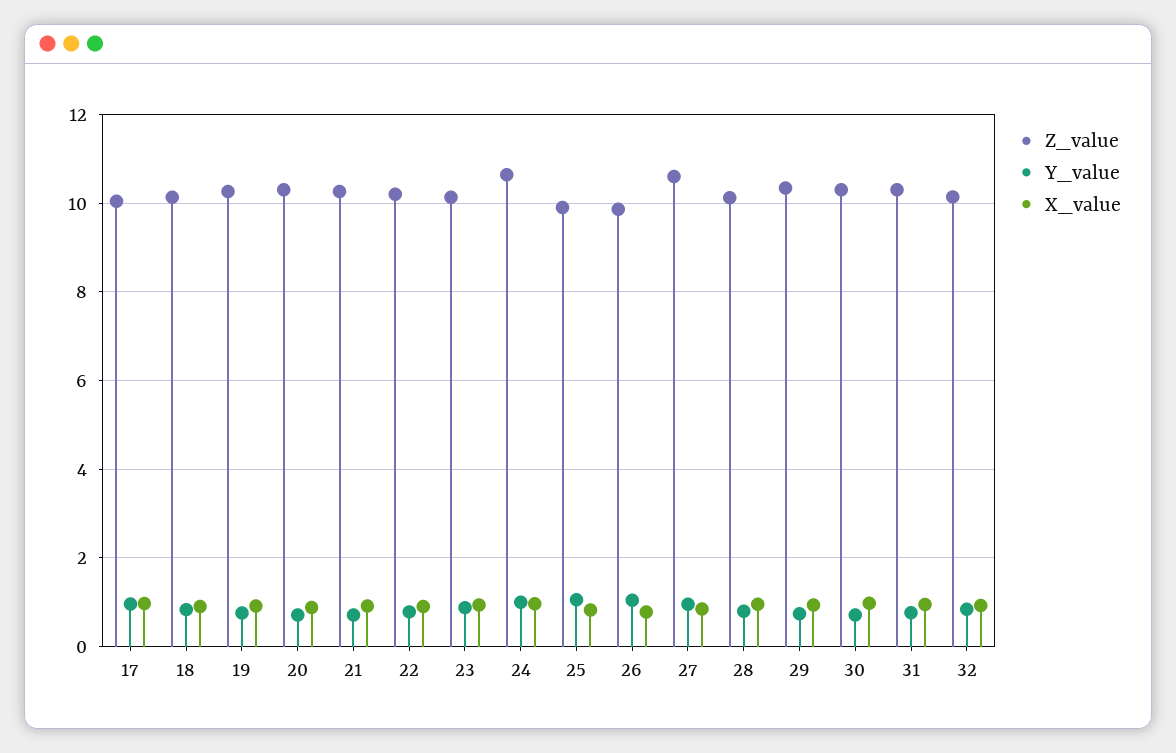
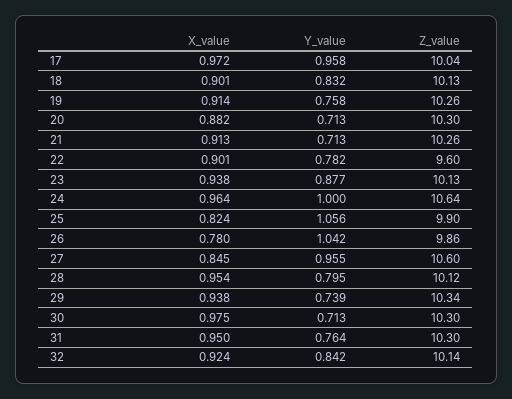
Z_value, 22: 10.2 -> 9.6

